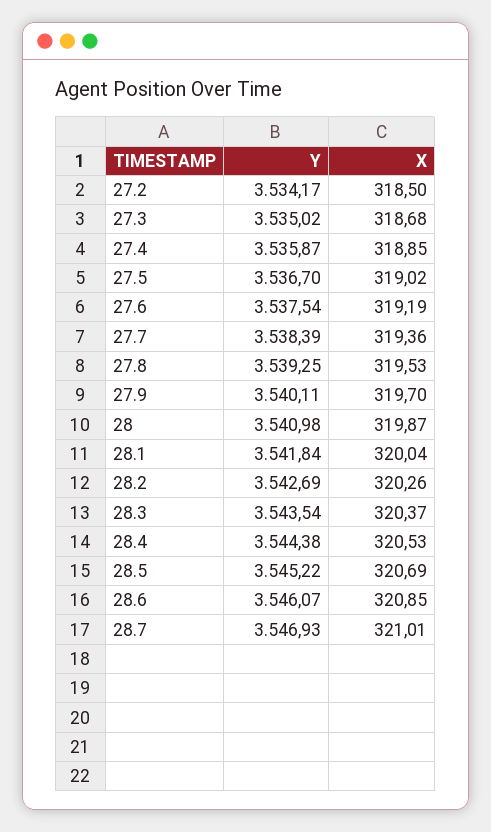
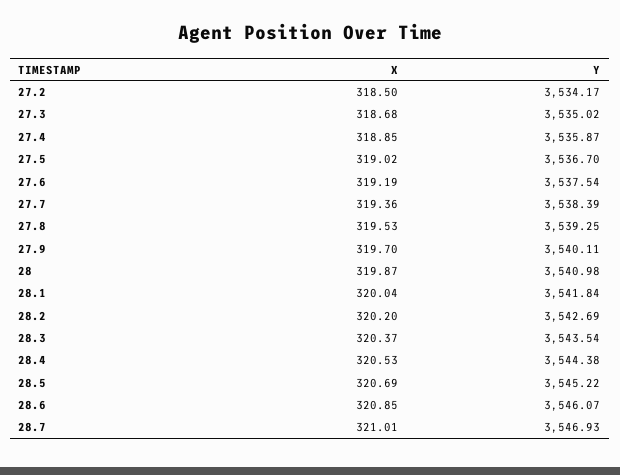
X, 28.2: 320.26 -> 320.2

